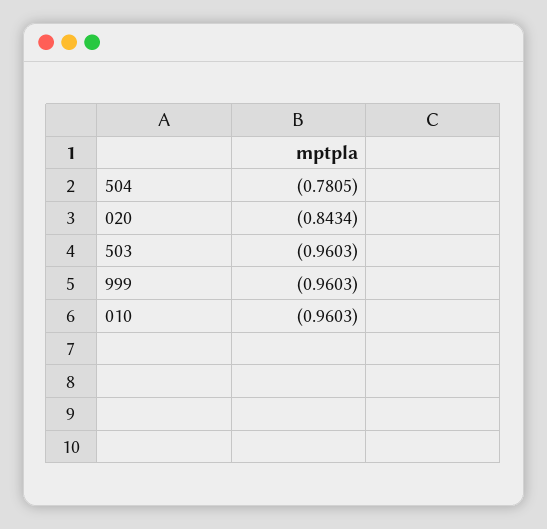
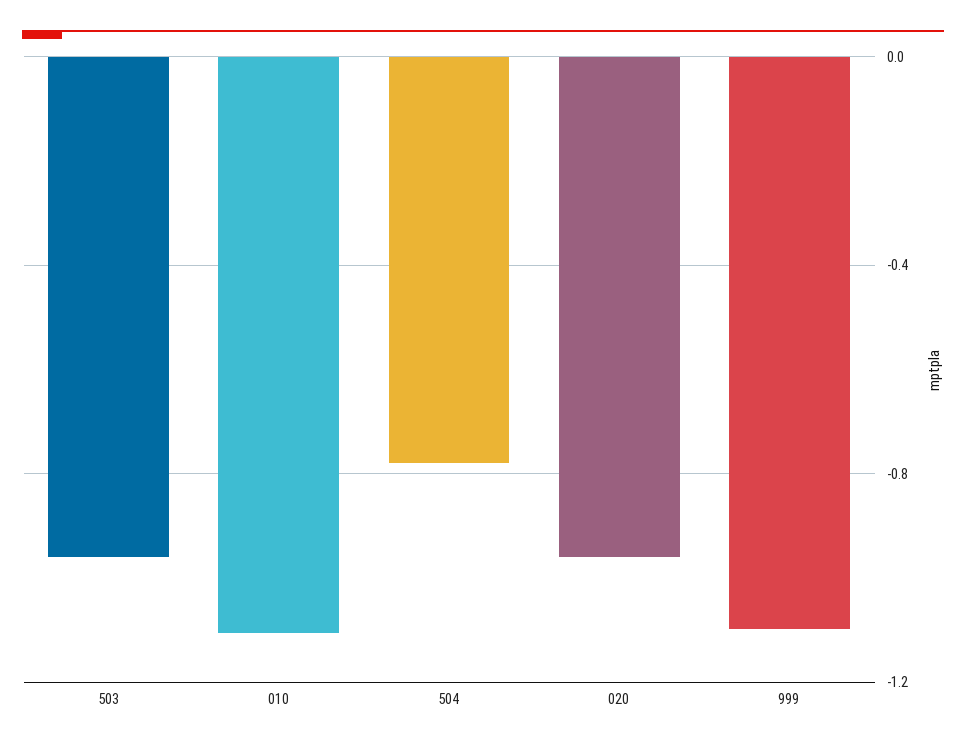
020: -0.8434 -> -0.95
999: -0.9603 -> -1.1
010: -0.9603 -> -1.1

